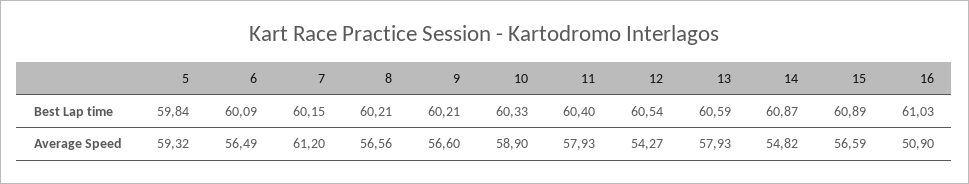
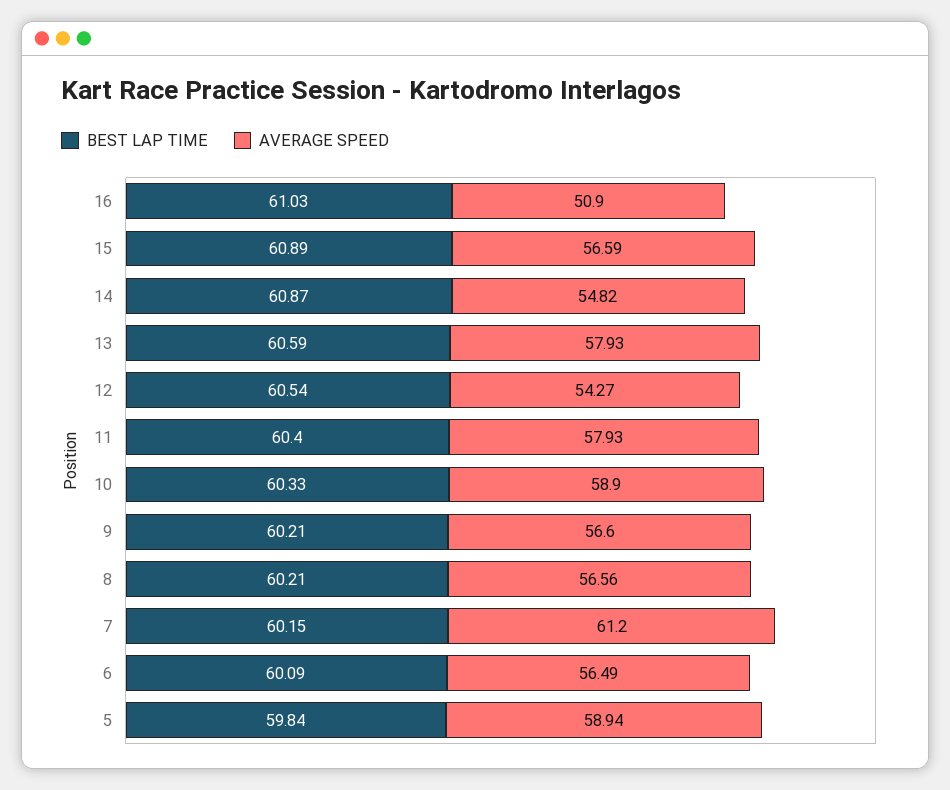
Average Speed, 5: 59.32 -> 58.94

